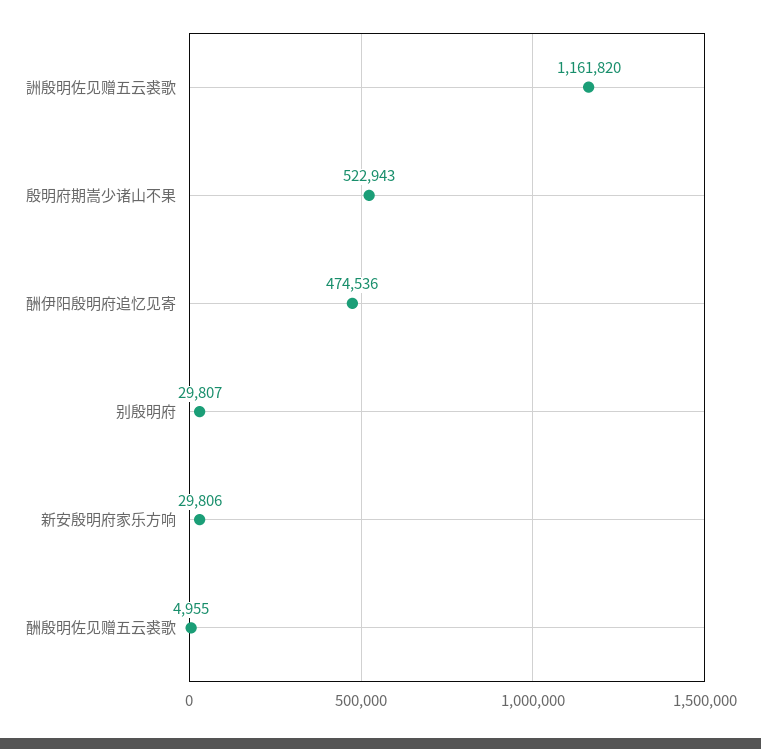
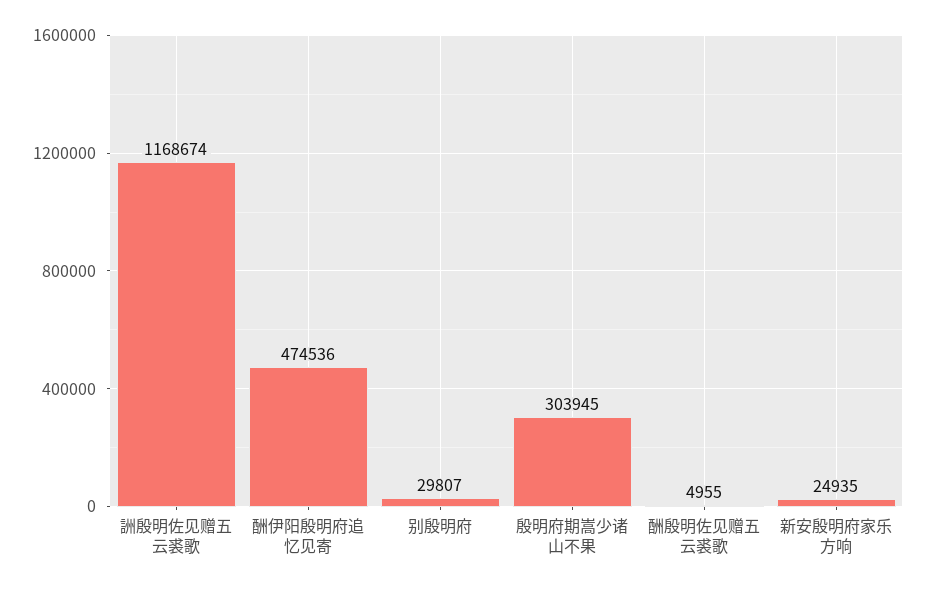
詶殷明佐见赠五云裘歌: 1161820 -> 1168674
殷明府期嵩少诸山不果: 522943 -> 303945
新安殷明府家乐方响: 29806 -> 24935

